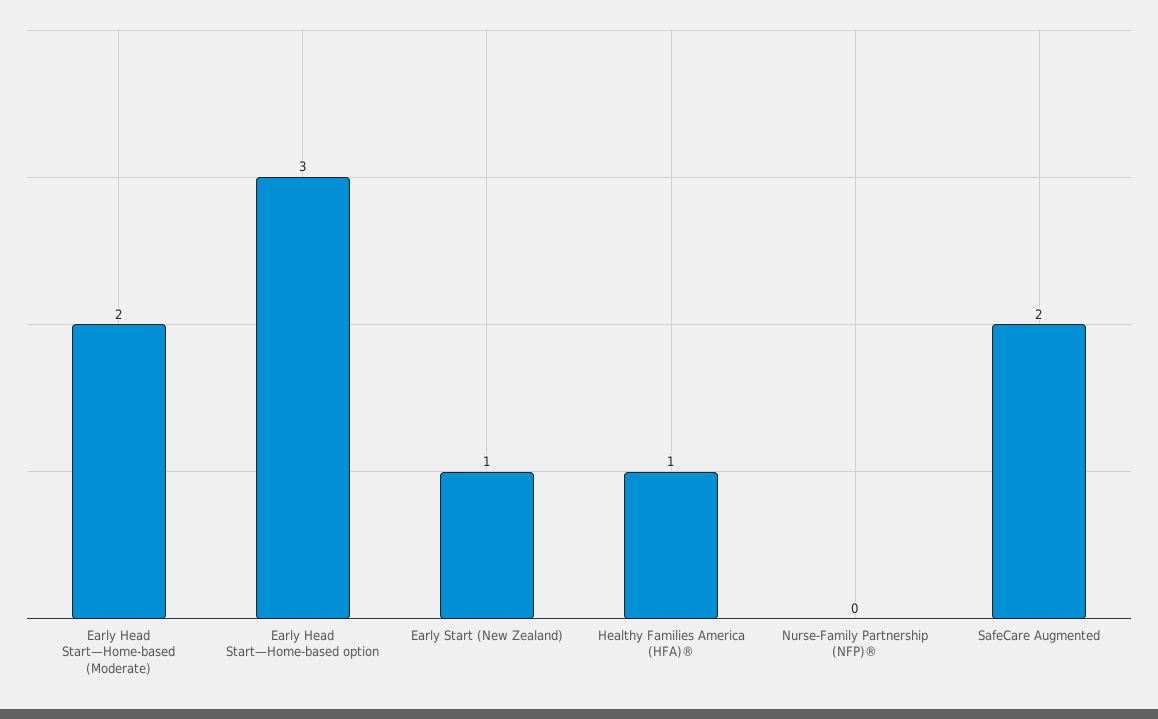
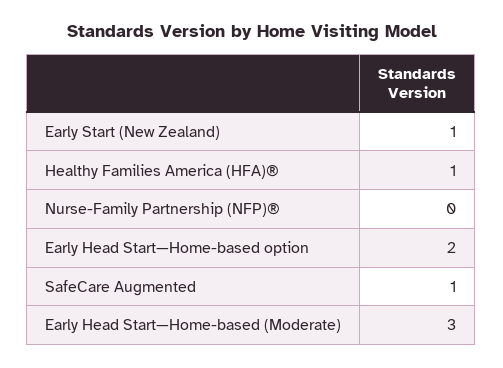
Early Head Start—Home-based (Moderate): 2 -> 3
Early Head Start—Home-based option: 3 -> 2
SafeCare Augmented: 2 -> 1

